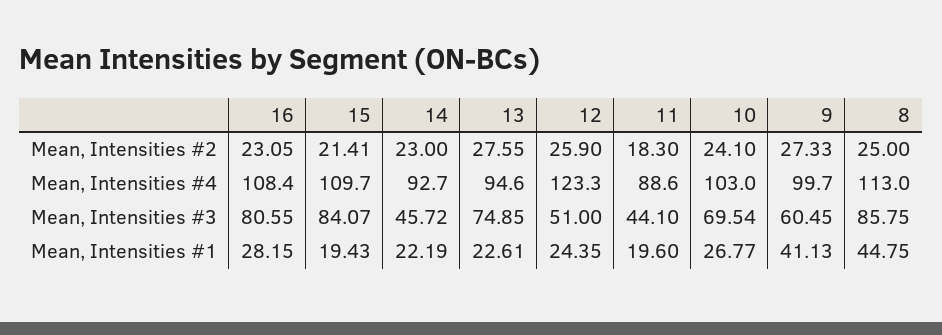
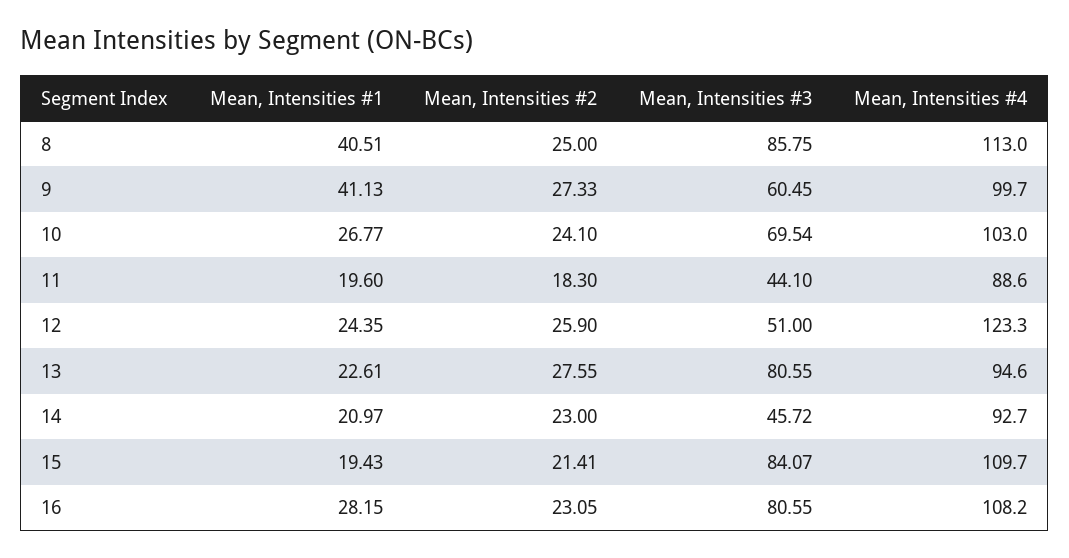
16, Mean, Intensities #4: 108.4 -> 108.2
13, Mean, Intensities #3: 74.85 -> 80.55
14, Mean, Intensities #1: 22.19 -> 20.97
8, Mean, Intensities #1: 44.75 -> 40.51

